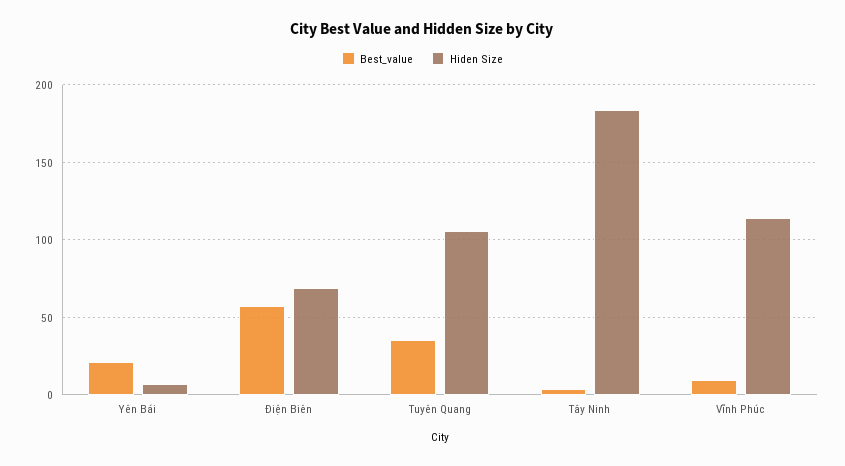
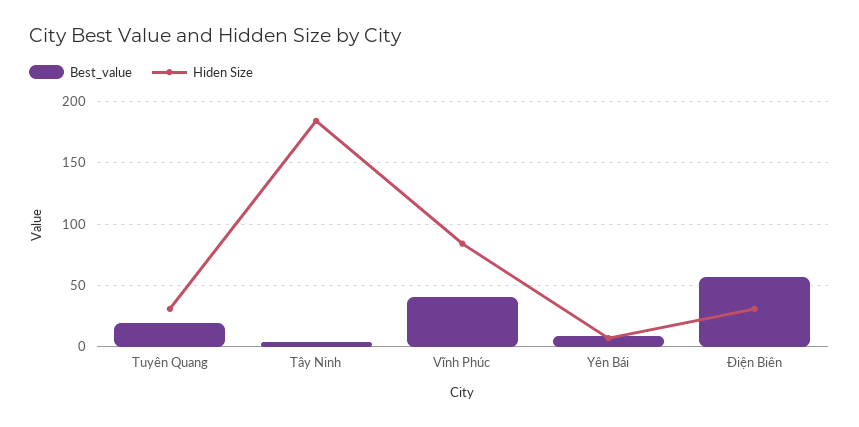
Best_value, Yên Bái: 20 -> 10
Hiden Size, Điện Biên: 70 -> 30
Best_value, Tuyên Quang: 35 -> 20
Hiden Size, Tuyên Quang: 105 -> 30
Best_value, Vĩnh Phúc: 10 -> 40
Hiden Size, Vĩnh Phúc: 115 -> 85

